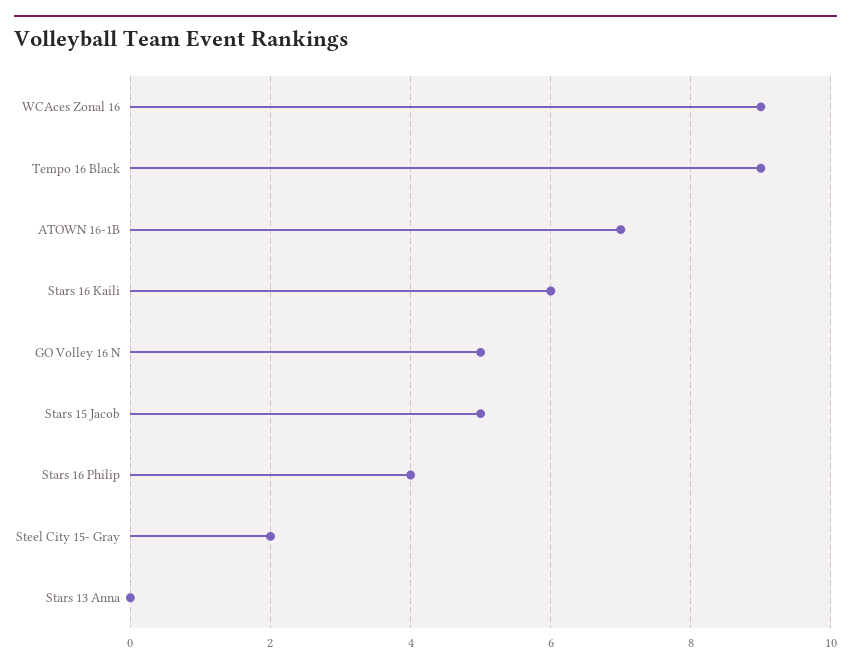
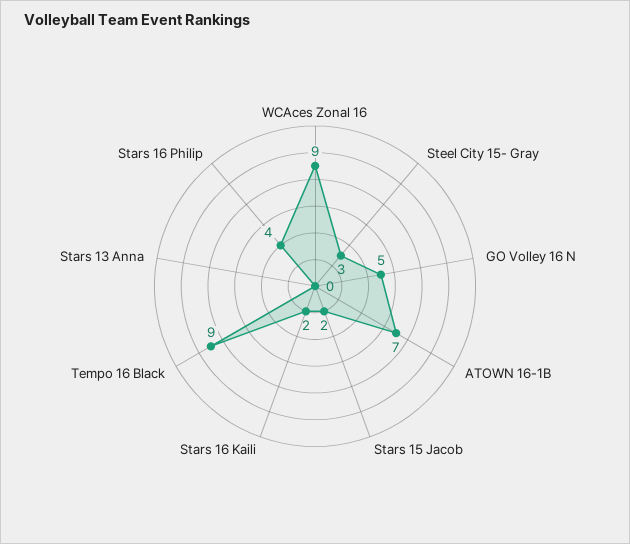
Stars 16 Kaili: 6 -> 2
Stars 15 Jacob: 5 -> 2
Steel City 15- Gray: 2 -> 3

